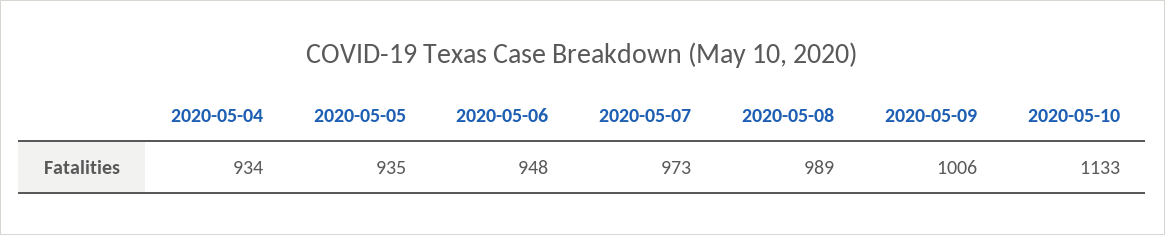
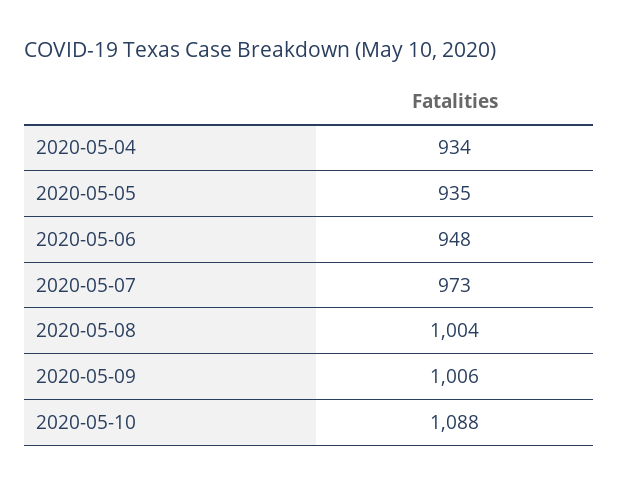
2020-05-08: 989 -> 1004
2020-05-10: 1133 -> 1088

